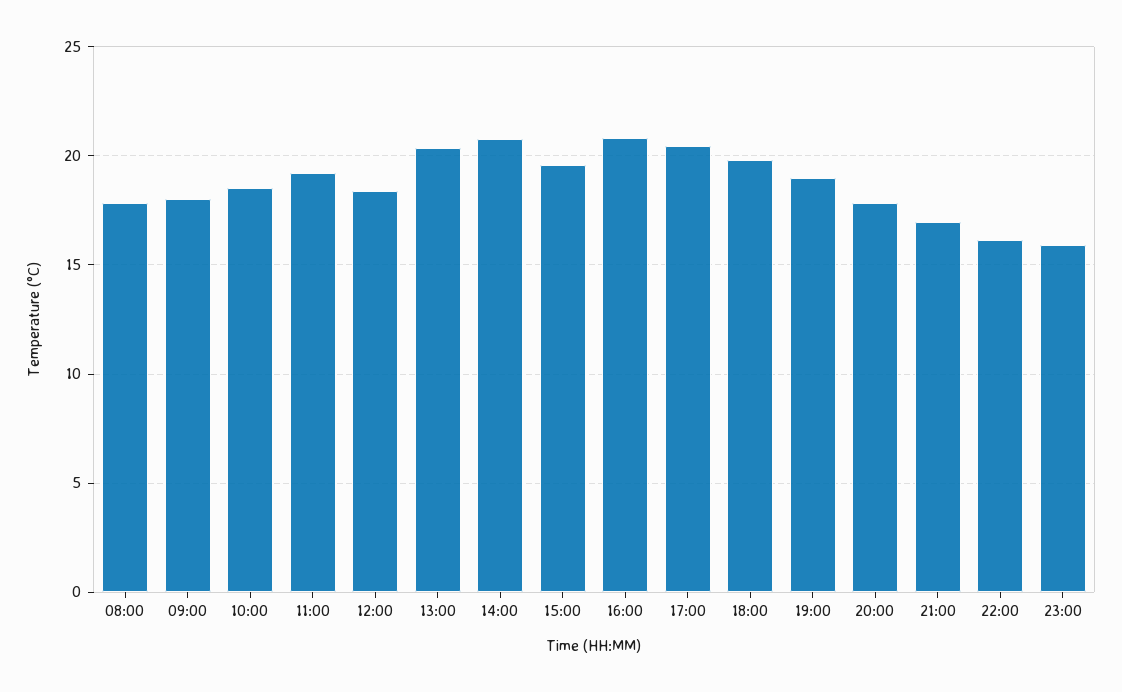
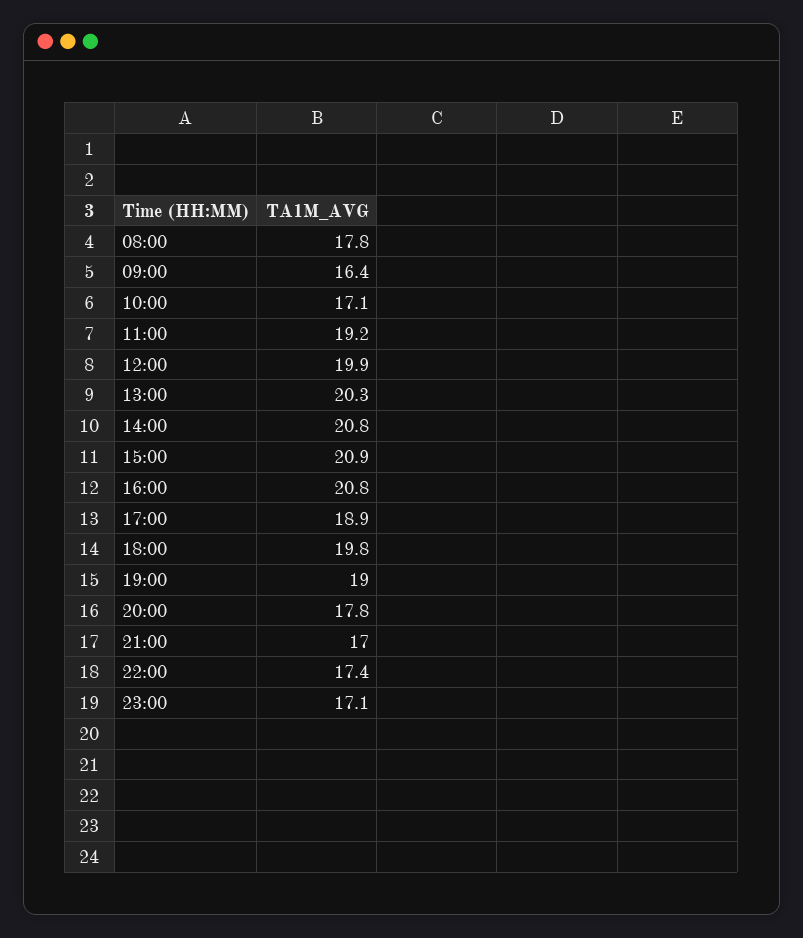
09:00: 18 -> 16.4
10:00: 18.5 -> 17.1
12:00: 18.5 -> 19.9
15:00: 19.5 -> 20.9
17:00: 20.5 -> 18.9
22:00: 16 -> 17.4
23:00: 16 -> 17.1

